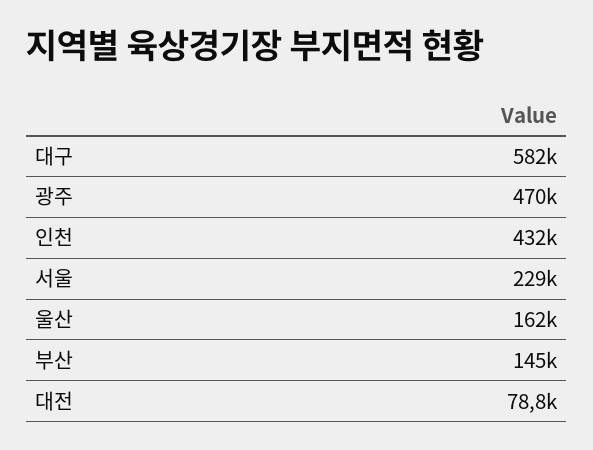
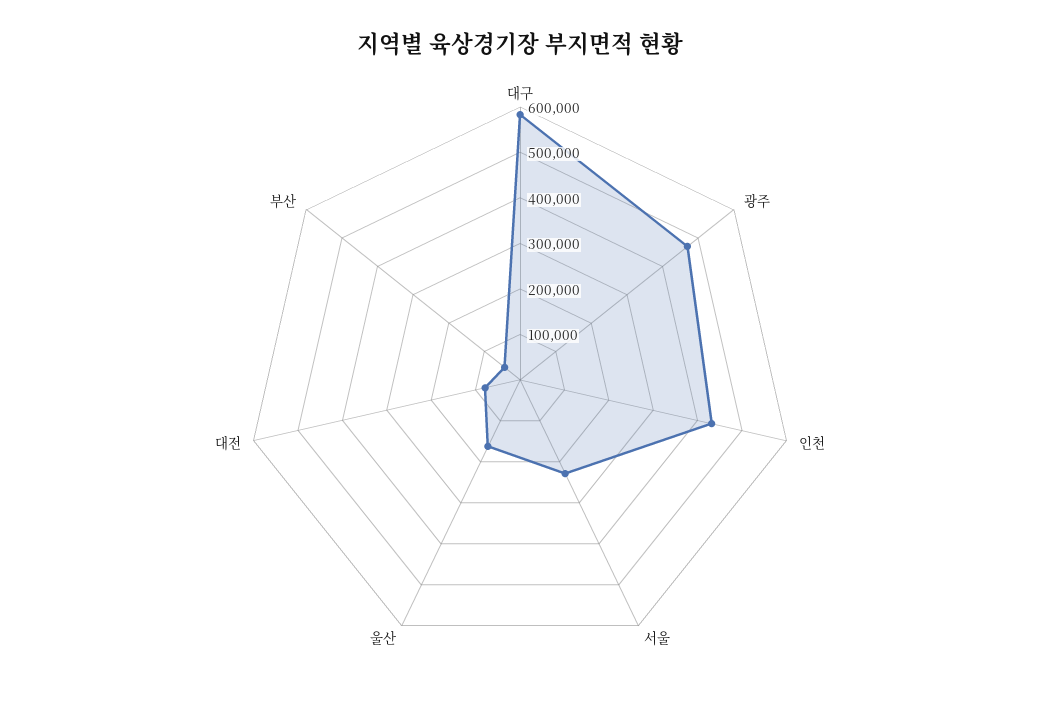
부산: 145000 -> 40000

